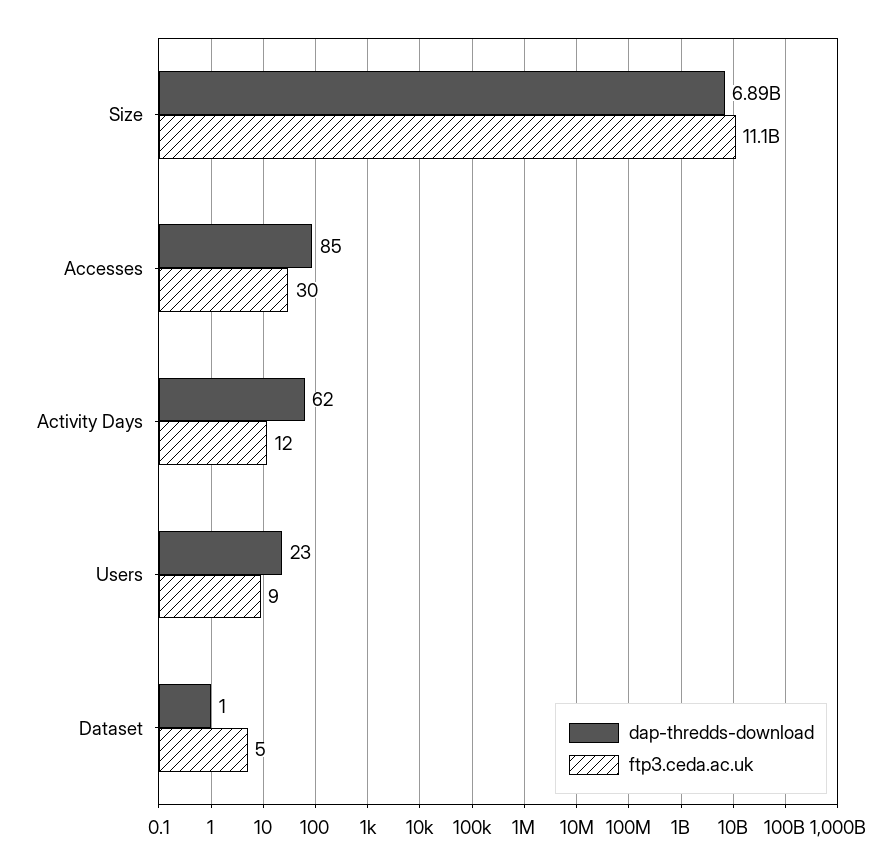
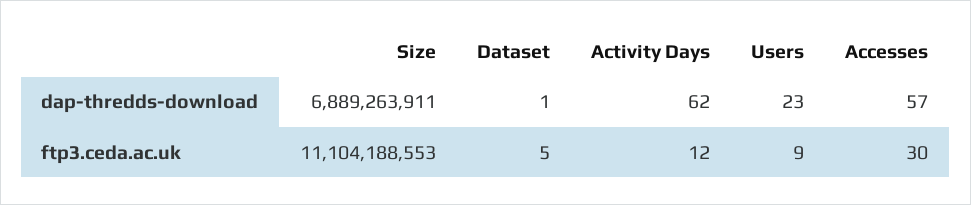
dap-thredds-download, Accesses: 85 -> 57

